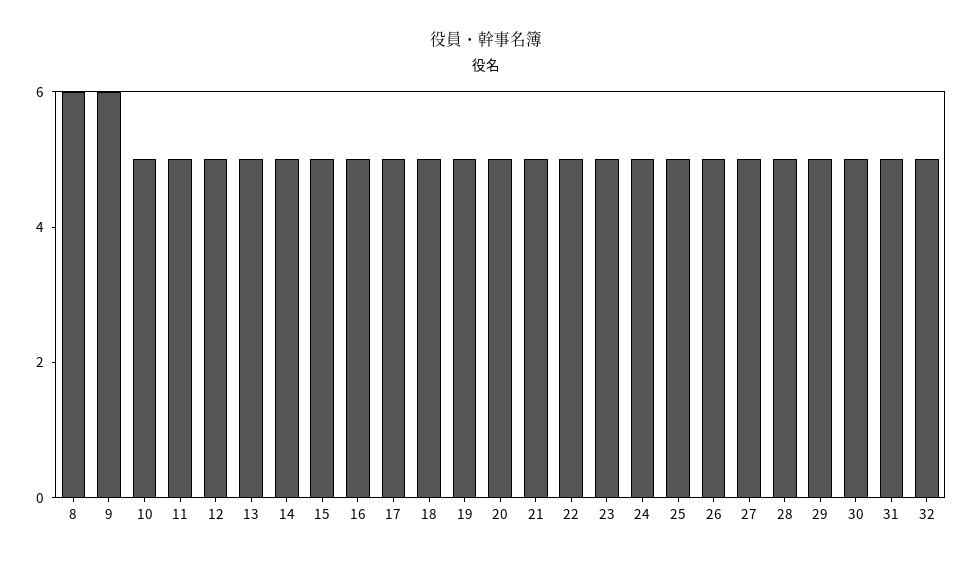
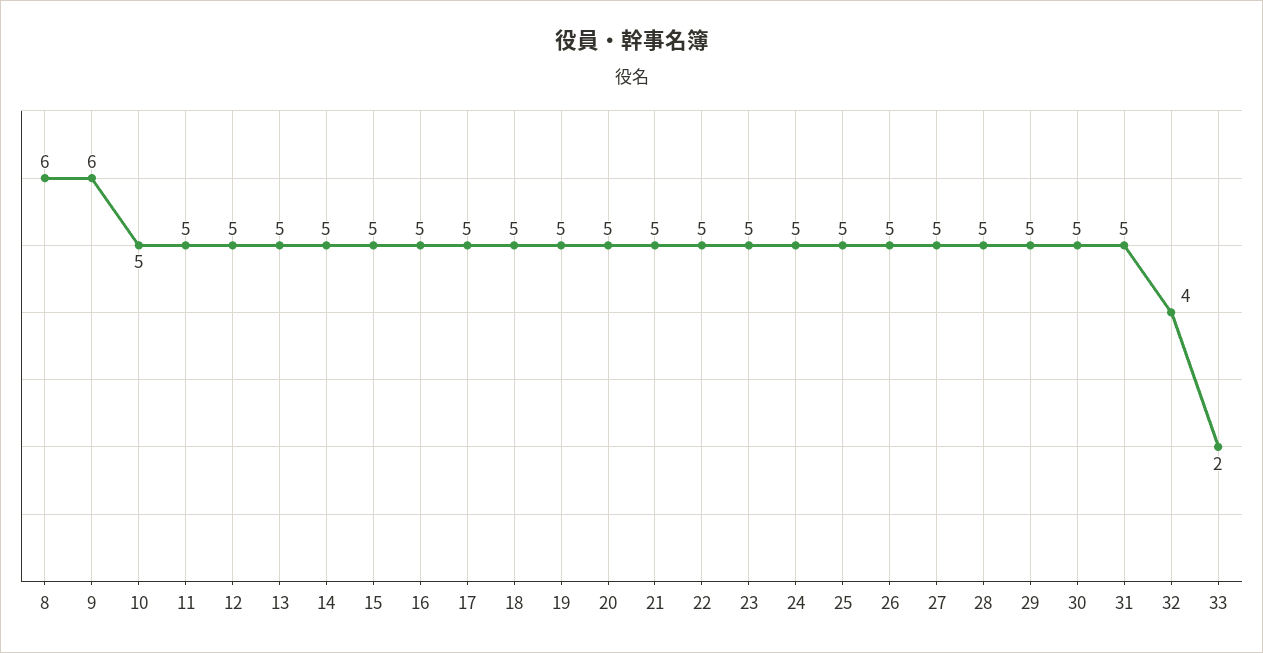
32: 5 -> 4
33: none -> 2

